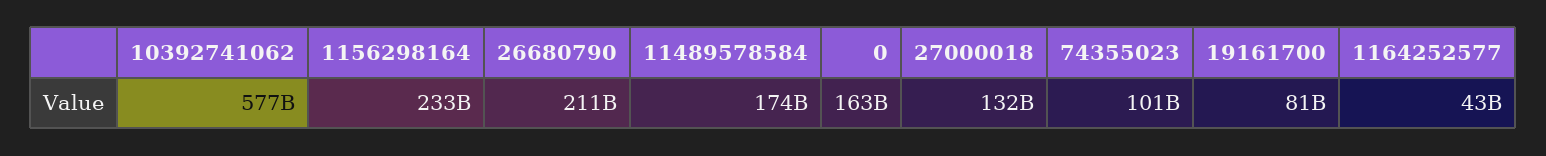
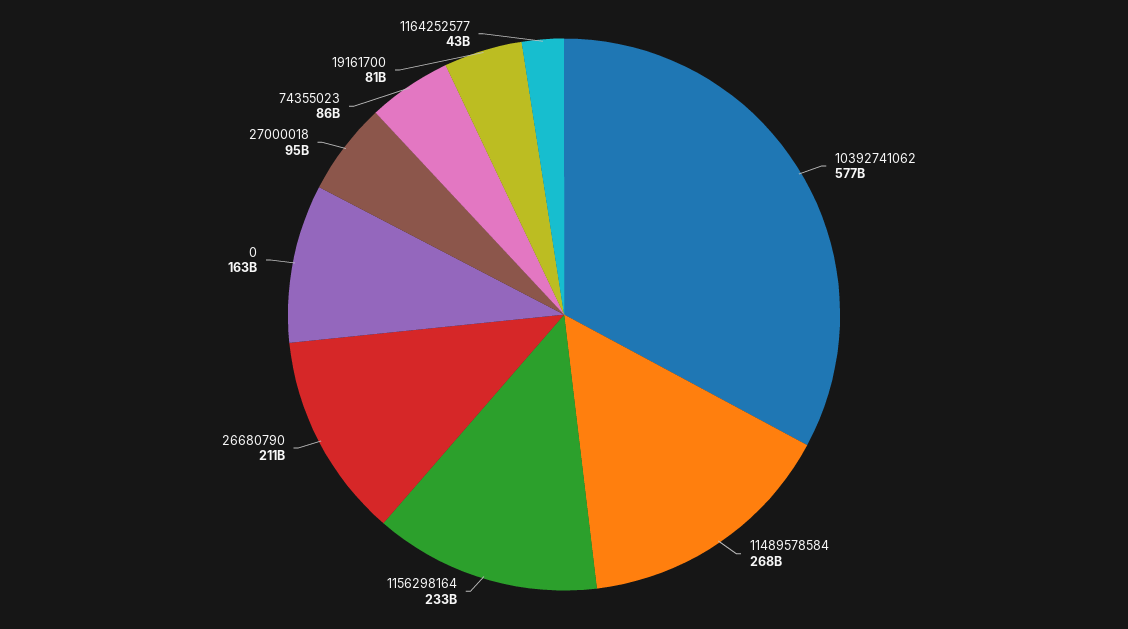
11489578584: 174000000000 -> 268000000000
27000018: 132000000000 -> 95000000000
74355023: 101000000000 -> 86000000000

